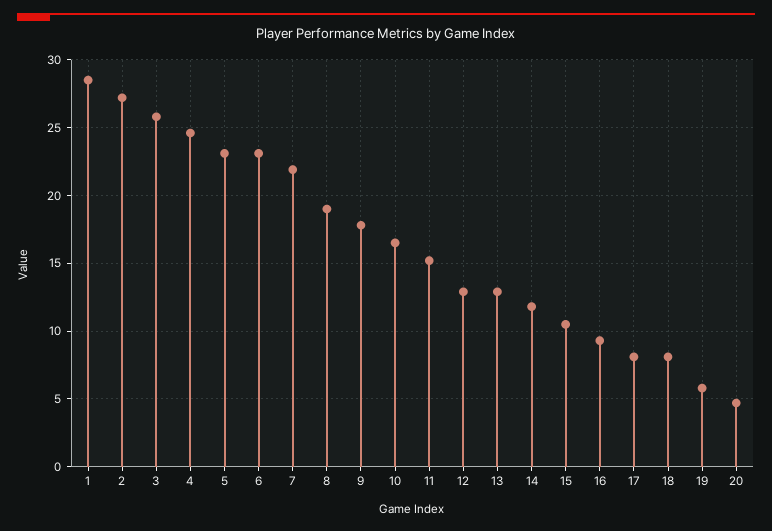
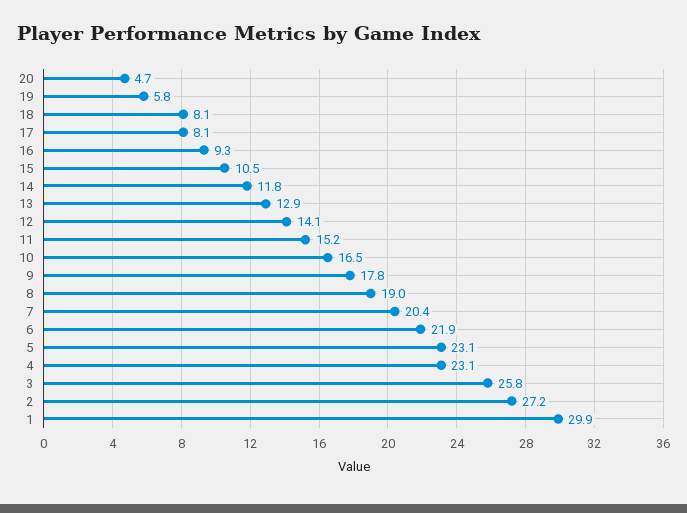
1: 28.5 -> 29.9
4: 24.5 -> 23.1
6: 23 -> 21.9
7: 22 -> 20.4
12: 13 -> 14.1

